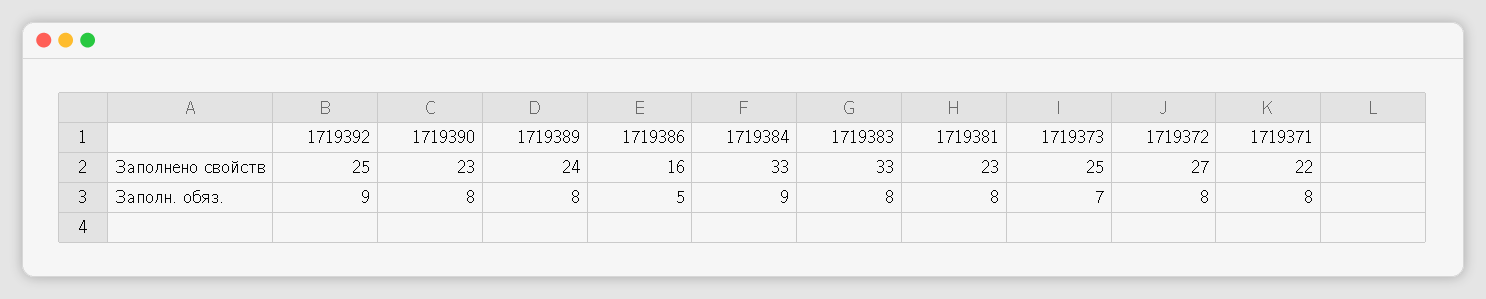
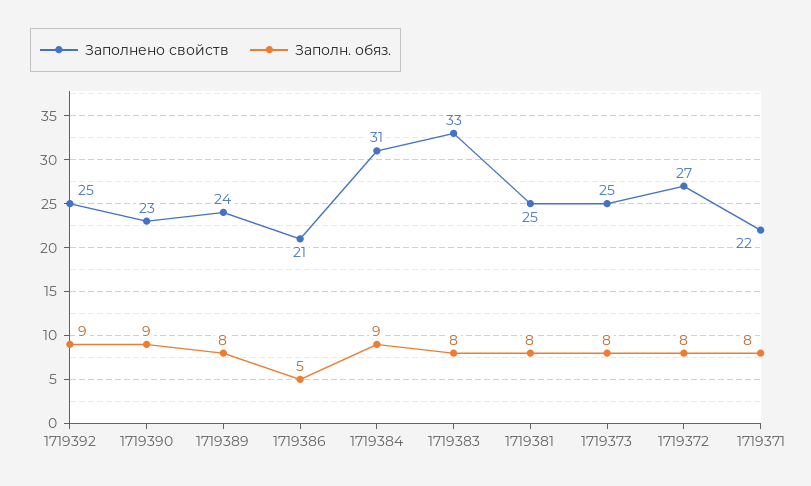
Заполнено свойств, 1719386: 16 -> 21
Заполнено свойств, 1719384: 33 -> 31
Заполнено свойств, 1719381: 23 -> 25
Заполн. обяз., 1719390: 8 -> 9
Заполн. обяз., 1719373: 7 -> 8

